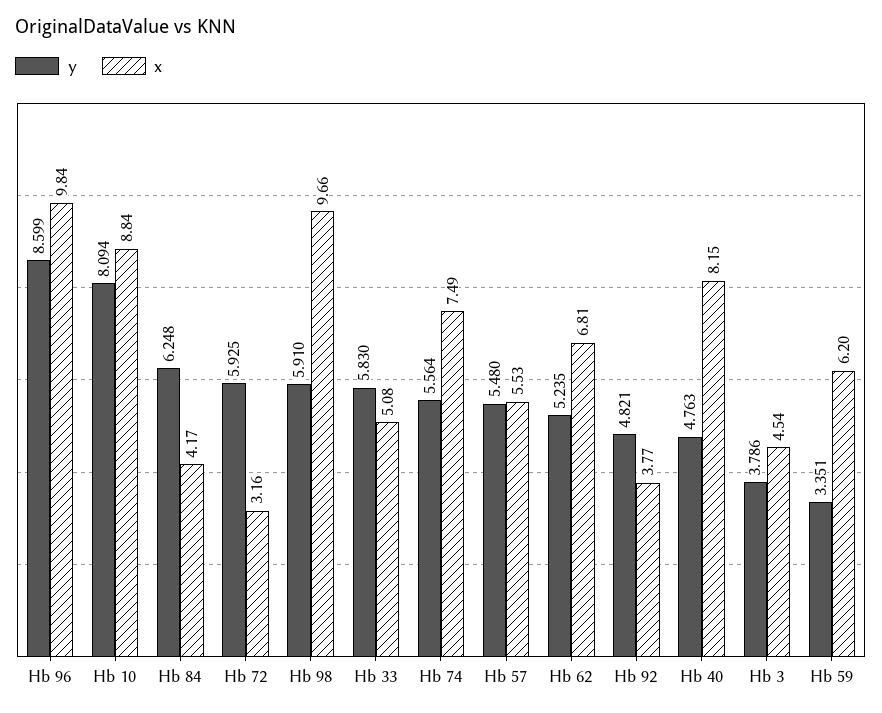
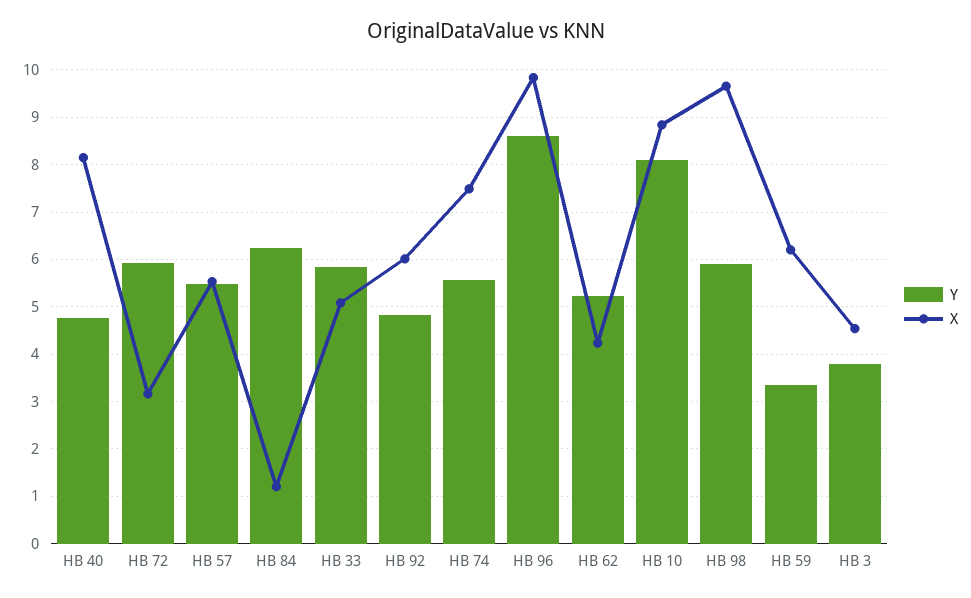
x, Hb 84: 4.17 -> 1.2
x, Hb 62: 6.81 -> 4.2
x, Hb 92: 3.77 -> 6

